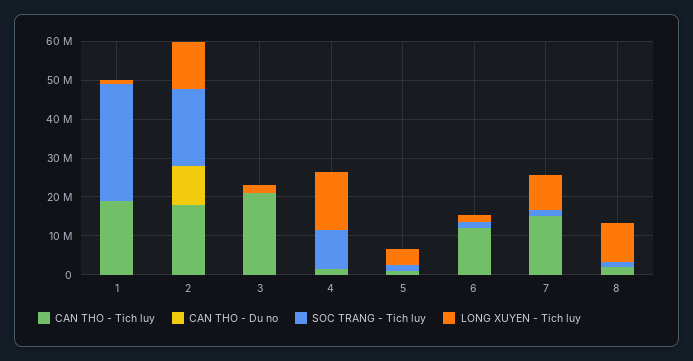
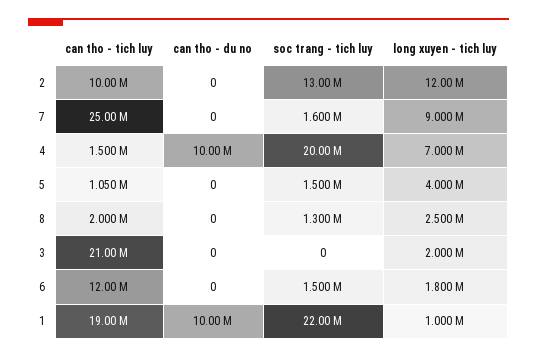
CAN THO - Du no, 1: 0 -> 10000000
SOC TRANG - Tich luy, 1: 30000000 -> 22000000
CAN THO - Tich luy, 2: 17500000 -> 10000000
CAN THO - Du no, 2: 10000000 -> 0
SOC TRANG - Tich luy, 2: 20000000 -> 13000000
CAN THO - Du no, 4: 0 -> 10000000
SOC TRANG - Tich luy, 4: 10000000 -> 20000000
LONG XUYEN - Tich luy, 4: 15000000 -> 7000000
CAN THO - Tich luy, 7: 15000000 -> 25000000
LONG XUYEN - Tich luy, 8: 10000000 -> 2500000

